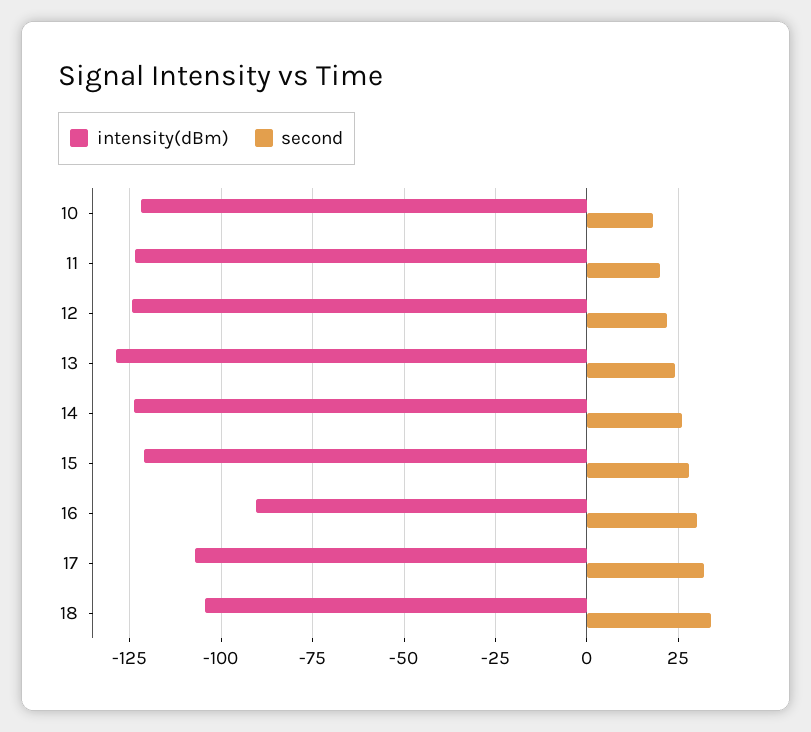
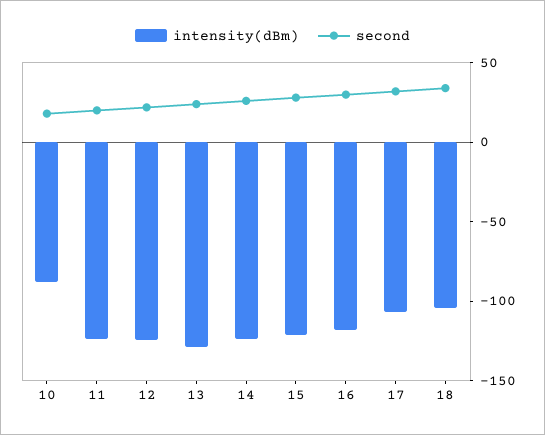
intensity(dBm), 10: -122.5 -> -90
intensity(dBm), 16: -90 -> -120

